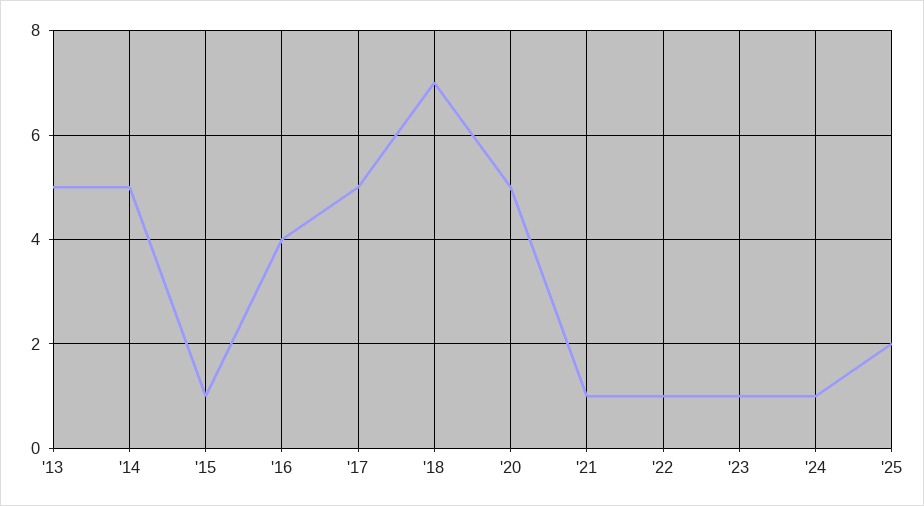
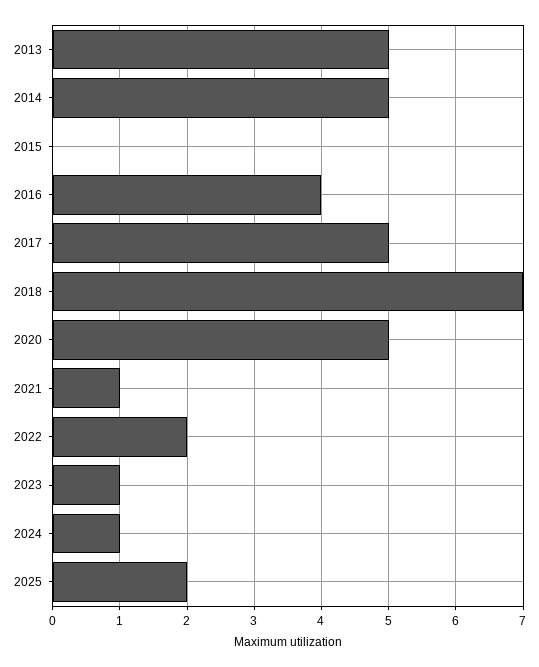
'15: 1 -> 0
'22: 1 -> 2

